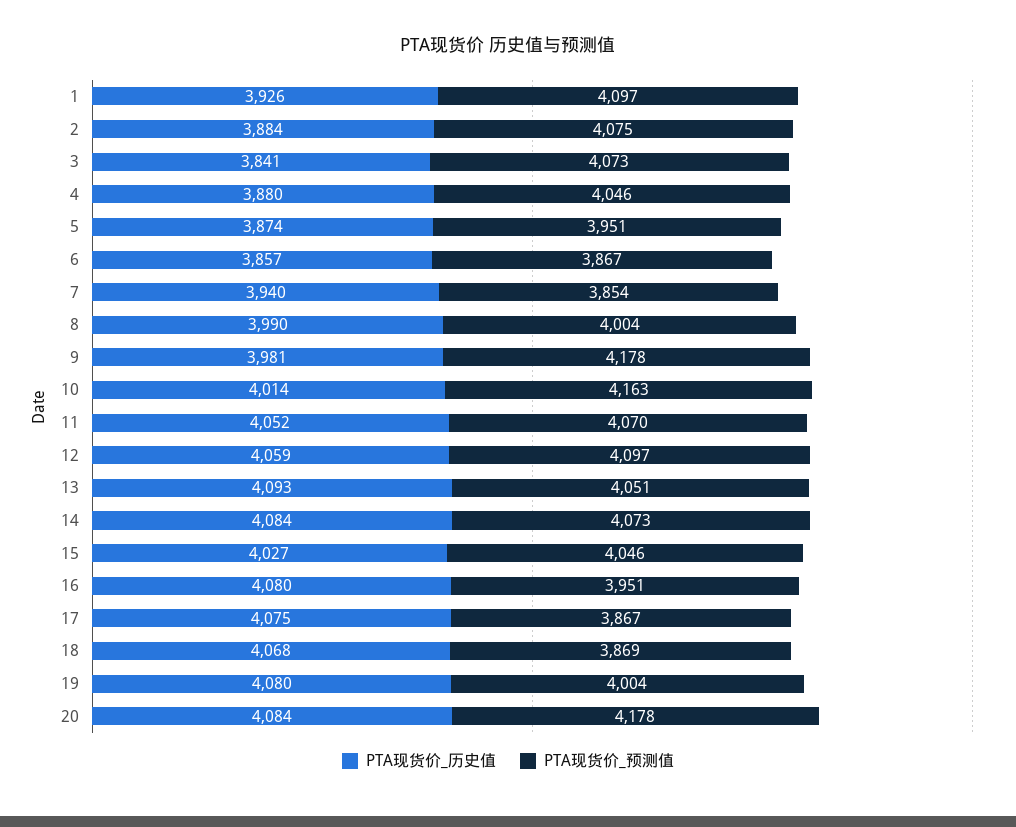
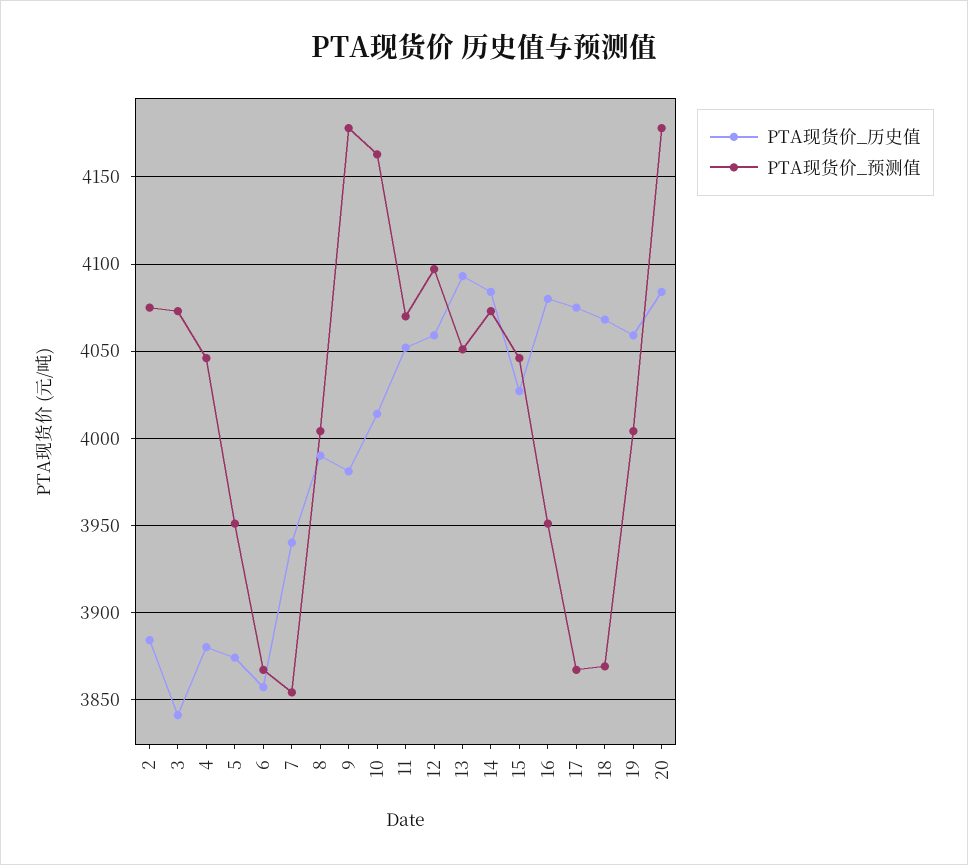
PTA现货价_历史值, 1: 3926 -> none
PTA现货价_预测值, 1: 4097 -> none
PTA现货价_历史值, 19: 4080 -> 4060

